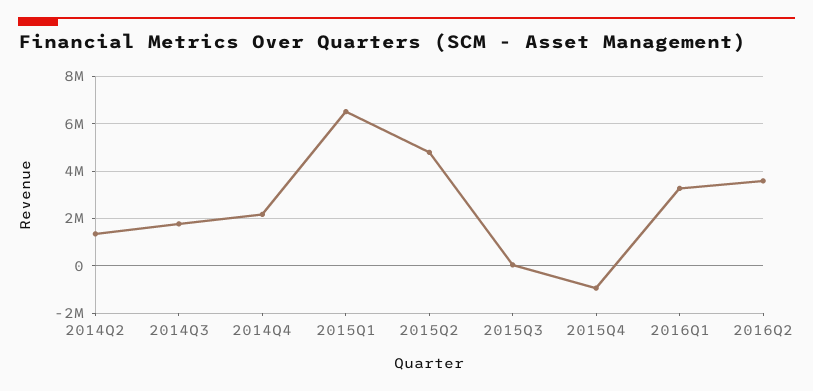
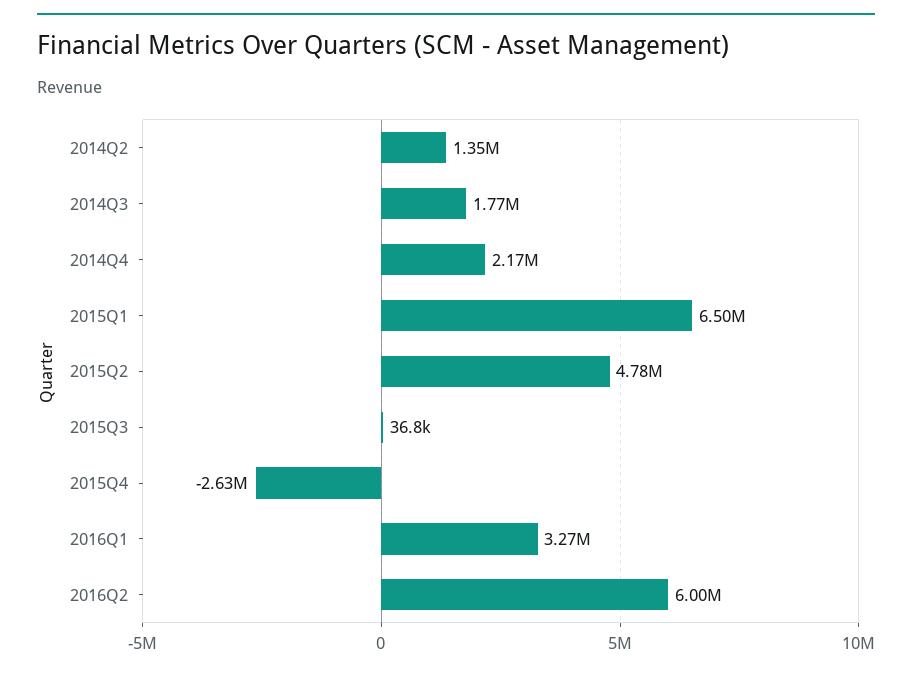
2015Q4: -1000000 -> -2630000
2016Q2: 3500000 -> 6000000

